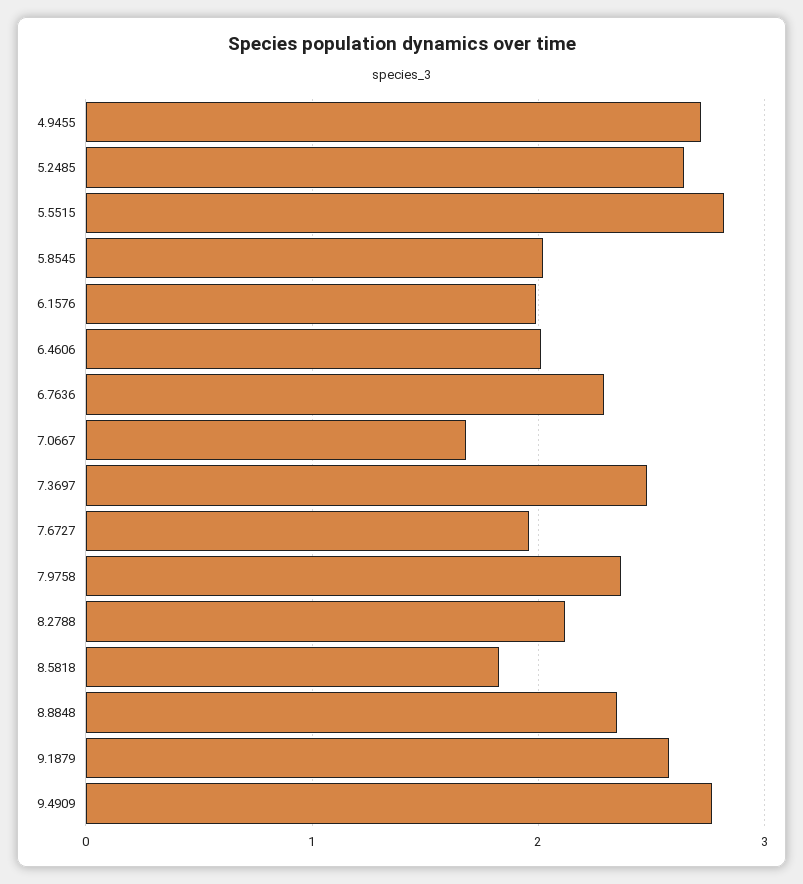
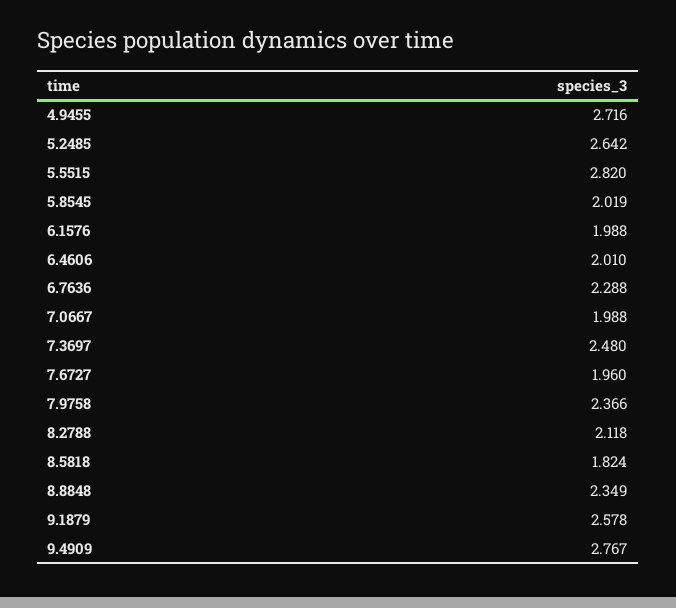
7.0667: 1.7 -> 1.988

